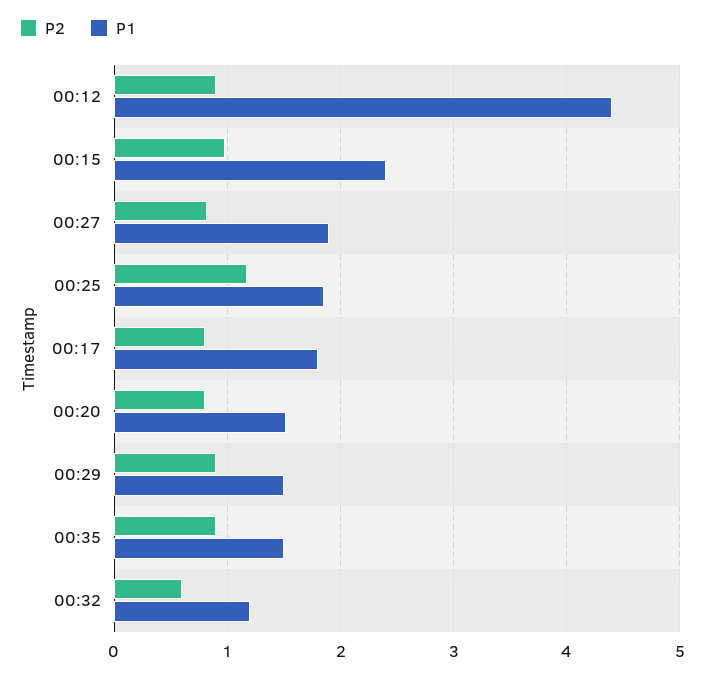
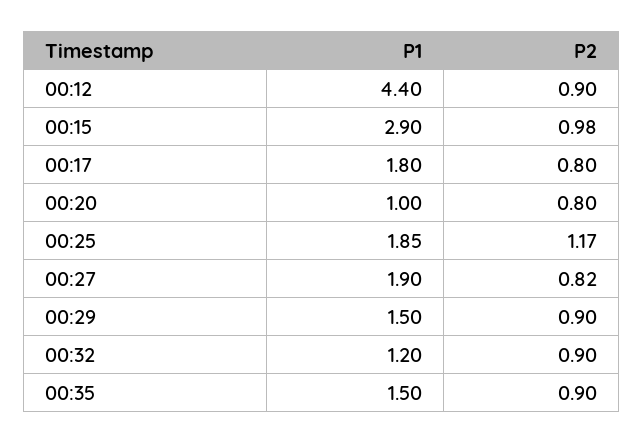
P1, 00:15: 2.4 -> 2.9
P1, 00:20: 1.5 -> 1
P2, 00:32: 0.6 -> 0.9

